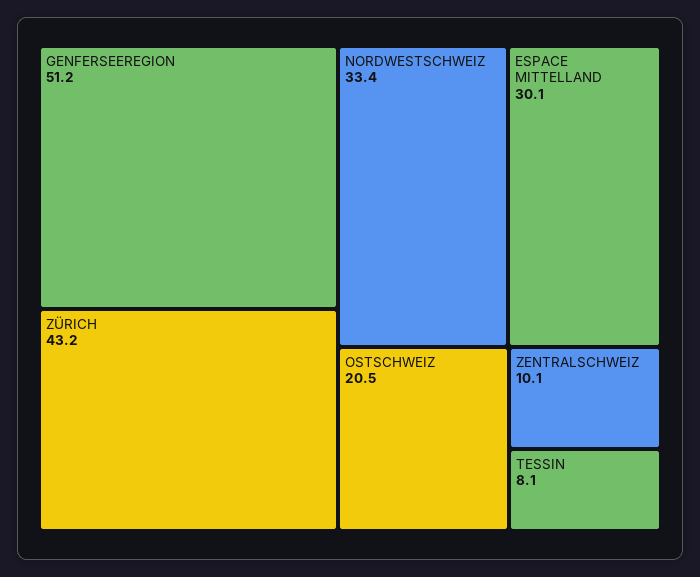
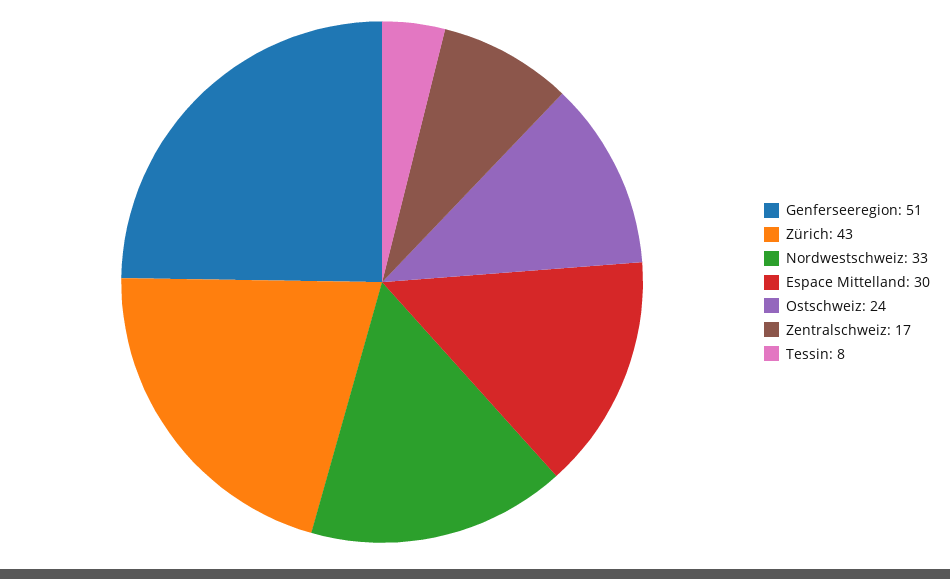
OSTSCHWEIZ: 20.5 -> 24
ZENTRALSCHWEIZ: 10.1 -> 17

